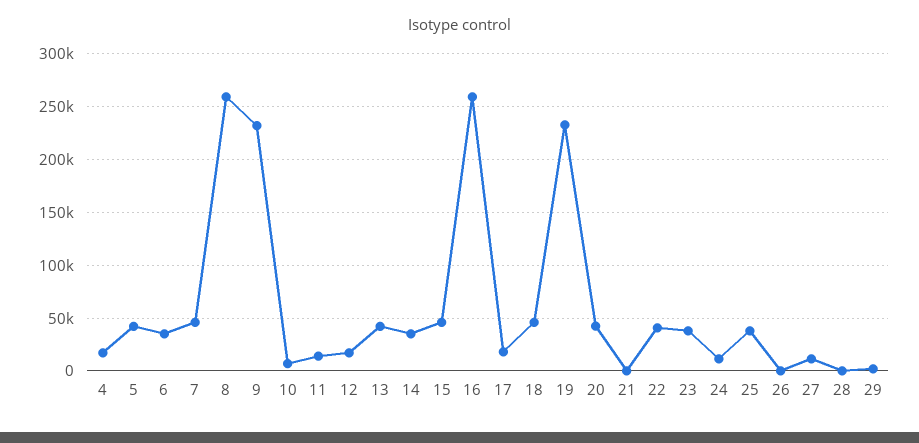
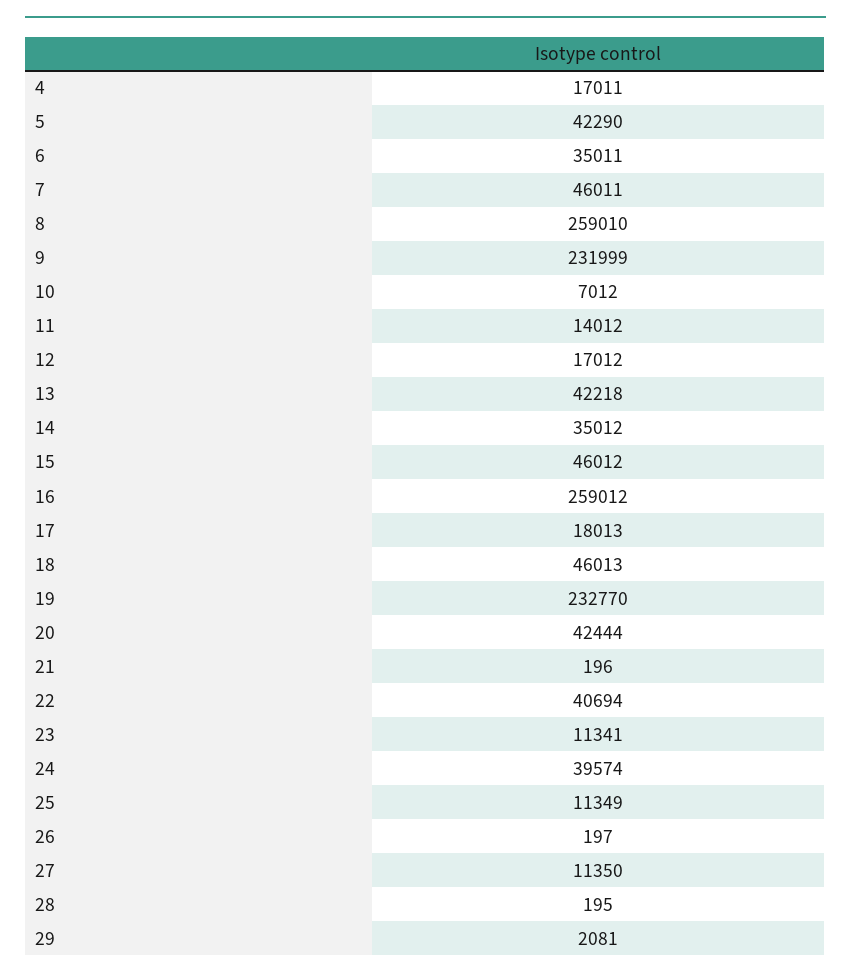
23: 40000 -> 11341
24: 10000 -> 39574
25: 40000 -> 11349

